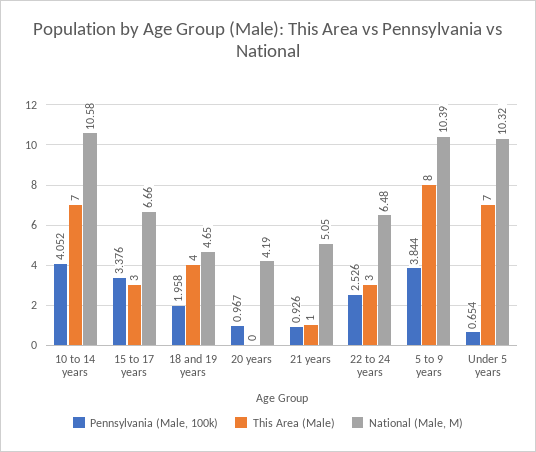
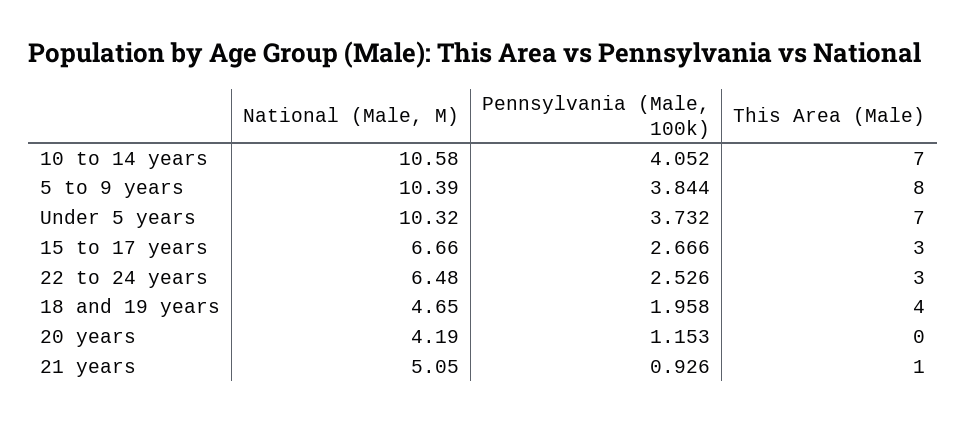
Pennsylvania (Male, 100k), 15 to 17 years: 3.376 -> 2.666
Pennsylvania (Male, 100k), 20 years: 0.967 -> 1.153
Pennsylvania (Male, 100k), Under 5 years: 0.654 -> 3.732

